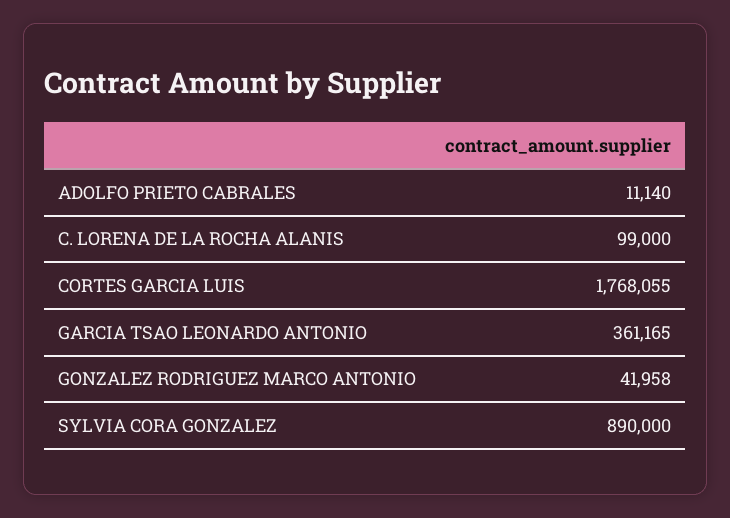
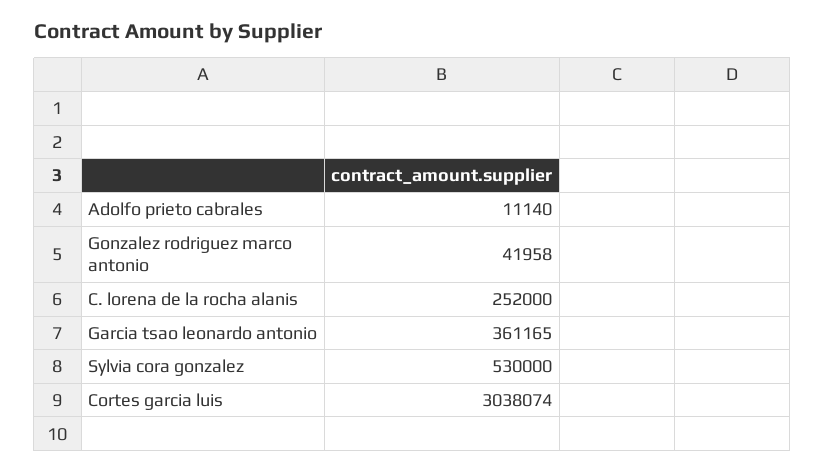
C. LORENA DE LA ROCHA ALANIS: 99000 -> 252000
CORTES GARCIA LUIS: 1768055 -> 3038074
SYLVIA CORA GONZALEZ: 890000 -> 530000

